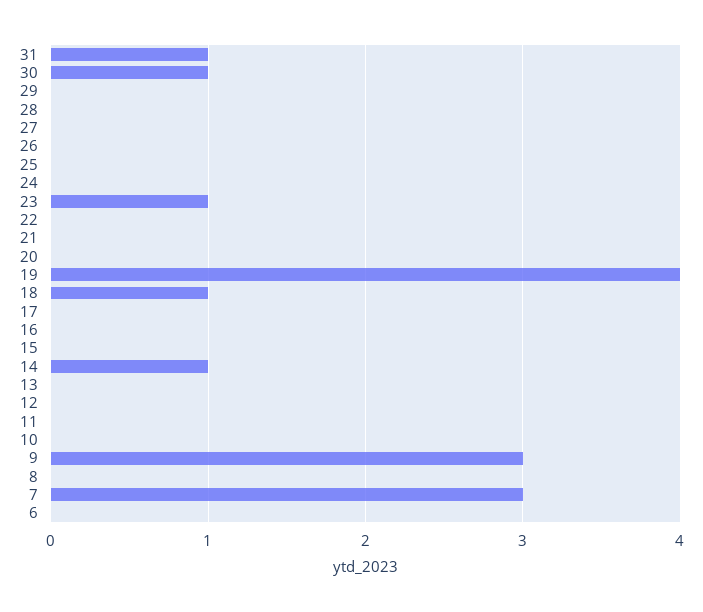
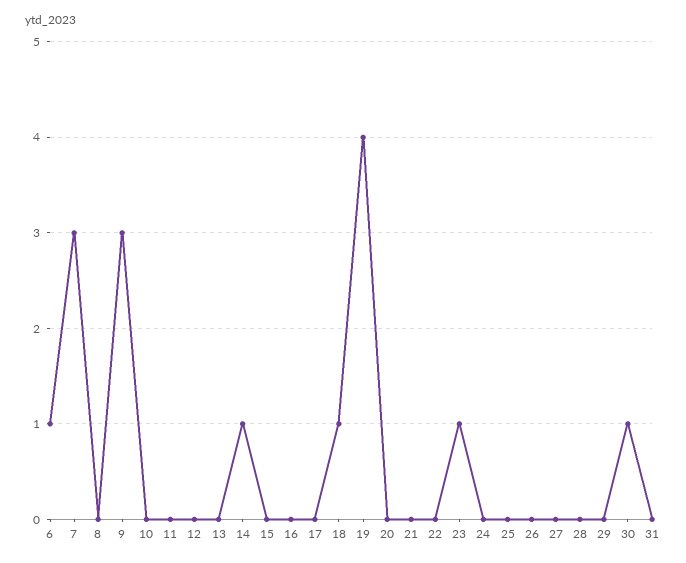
31: 1 -> 0
6: 0 -> 1

